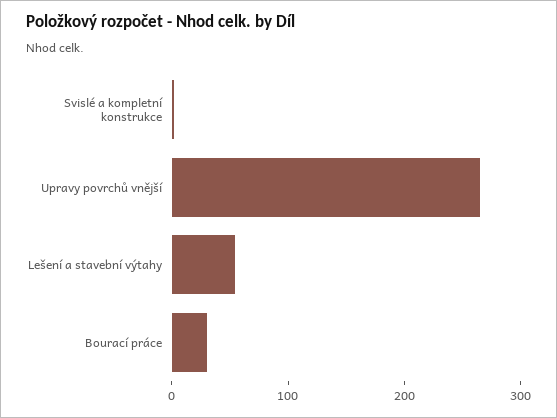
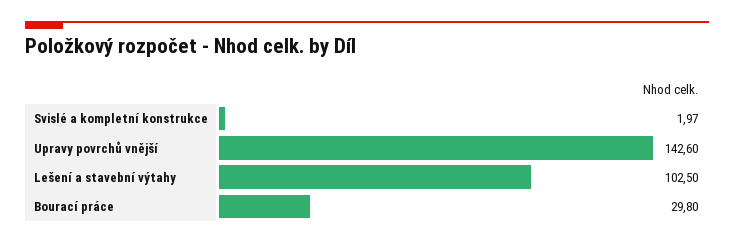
Upravy povrchů vnější: 260 -> 142.6
Lešení a stavební výtahy: 60 -> 102.5

